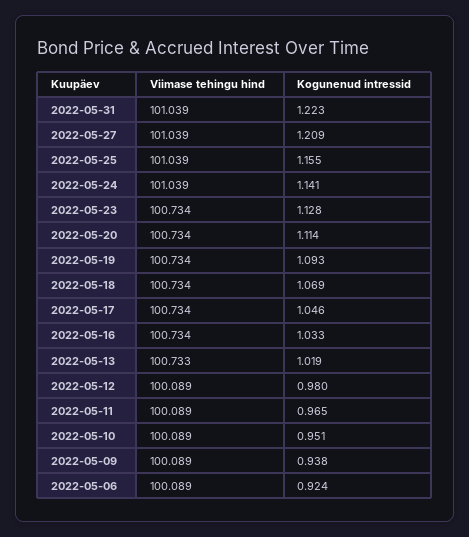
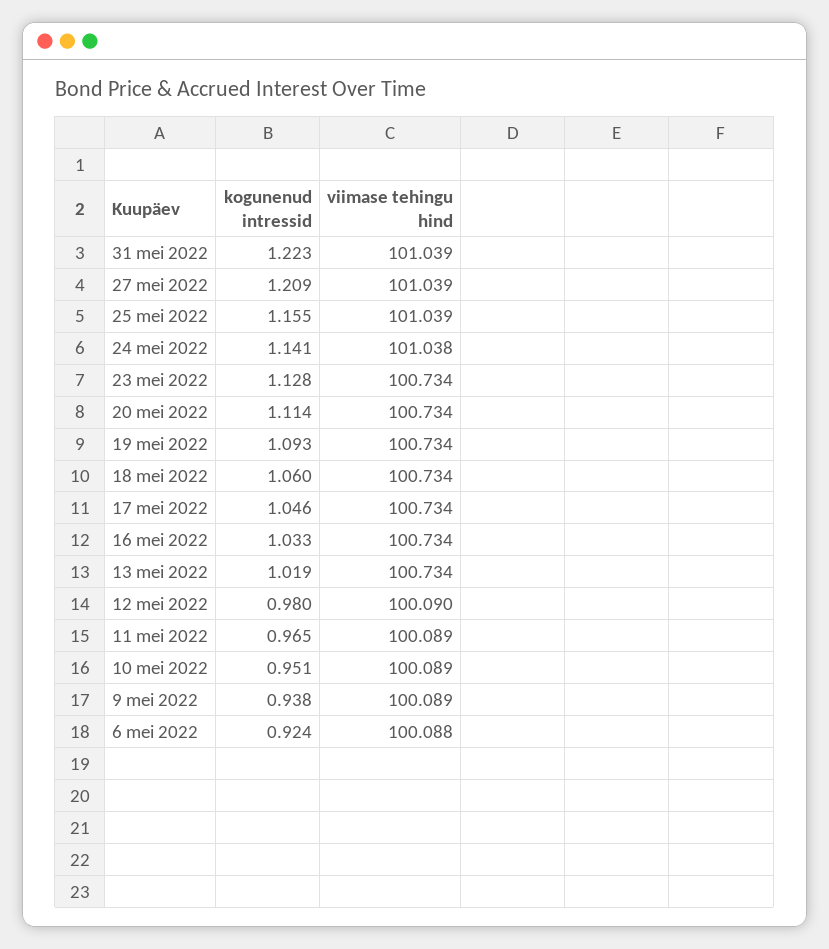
Viimase tehingu hind, 2022-05-24: 101.039 -> 101.038
Kogunenud intressid, 2022-05-18: 1.069 -> 1.06
Viimase tehingu hind, 2022-05-13: 100.733 -> 100.734
Viimase tehingu hind, 2022-05-12: 100.089 -> 100.09
Viimase tehingu hind, 2022-05-06: 100.089 -> 100.088

